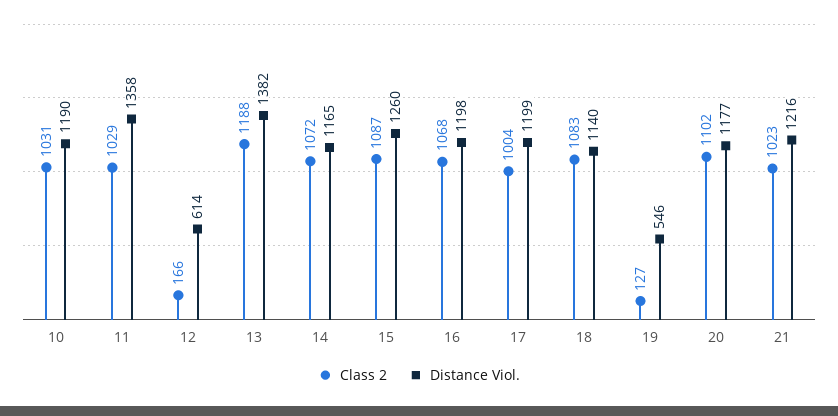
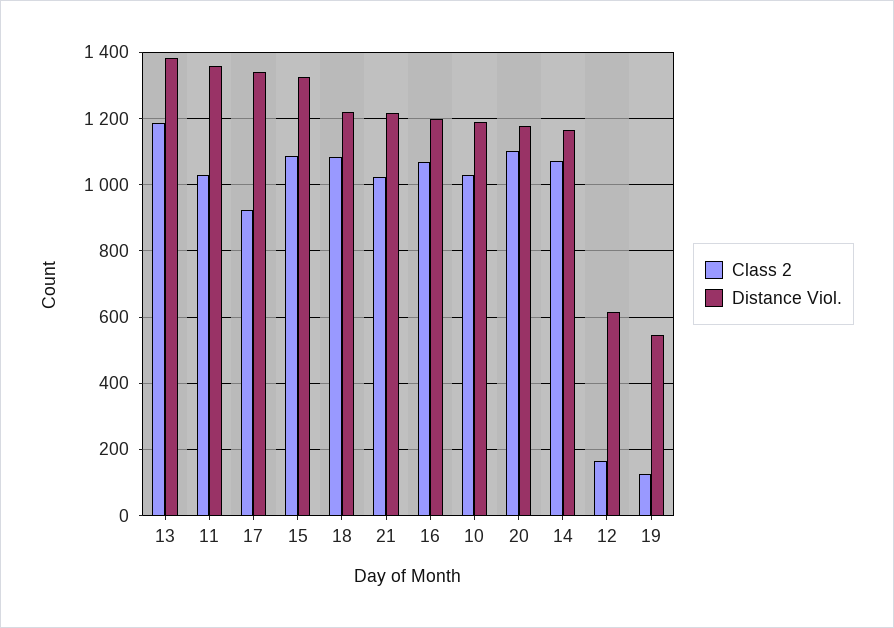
Distance Viol., 15: 1260 -> 1320
Class 2, 17: 1004 -> 920
Distance Viol., 17: 1199 -> 1340
Distance Viol., 18: 1140 -> 1220

